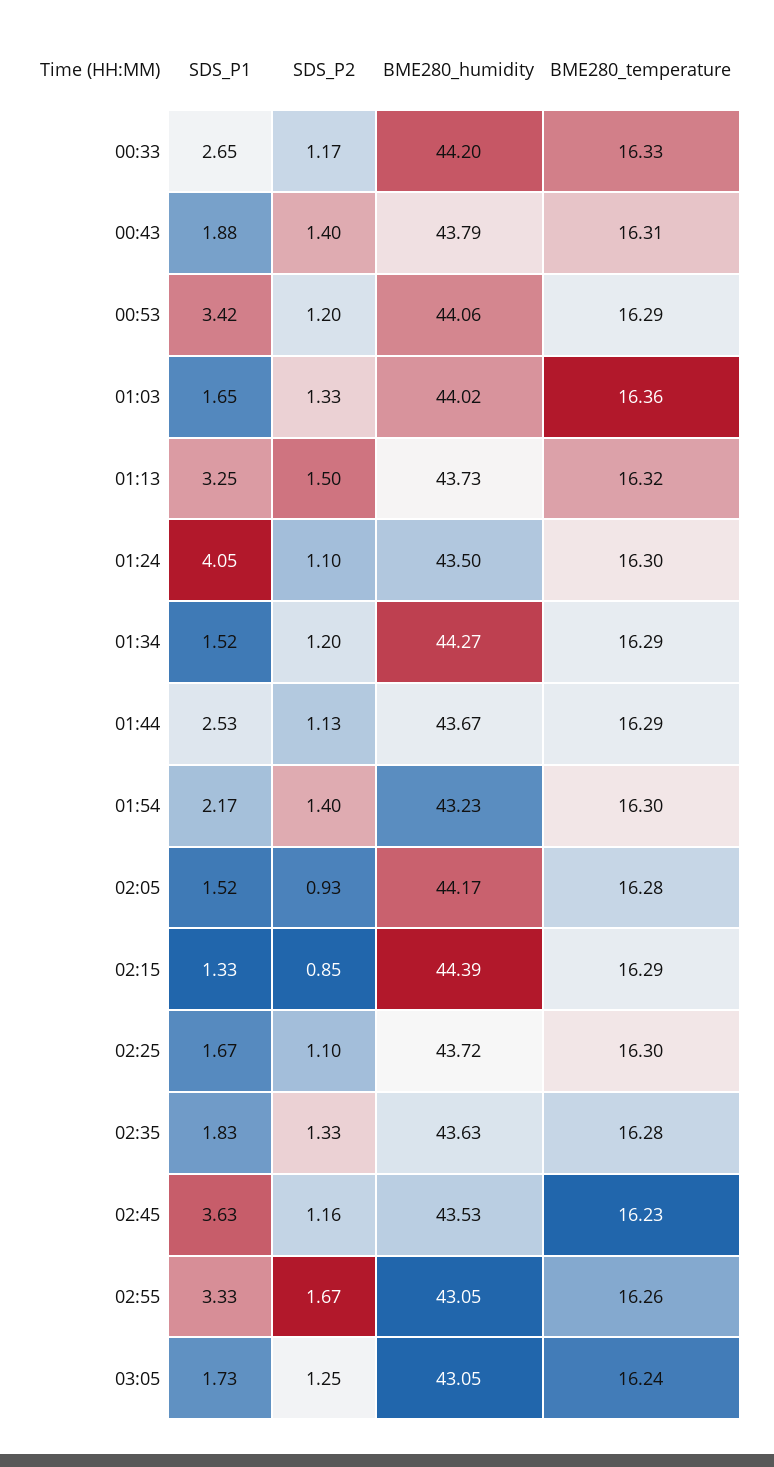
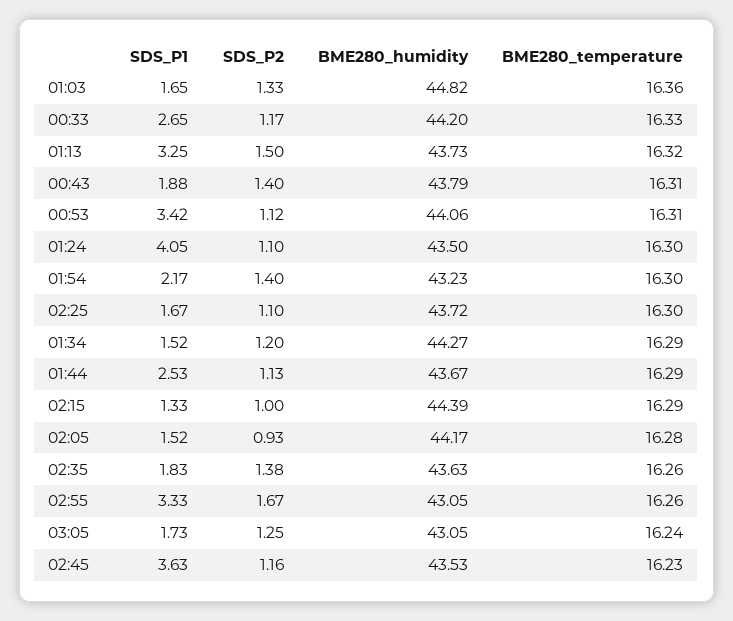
SDS_P2, 00:53: 1.2 -> 1.12
BME280_temperature, 00:53: 16.29 -> 16.31
BME280_humidity, 01:03: 44.02 -> 44.82
SDS_P2, 02:15: 0.85 -> 1
SDS_P2, 02:35: 1.33 -> 1.38
BME280_temperature, 02:35: 16.28 -> 16.26

